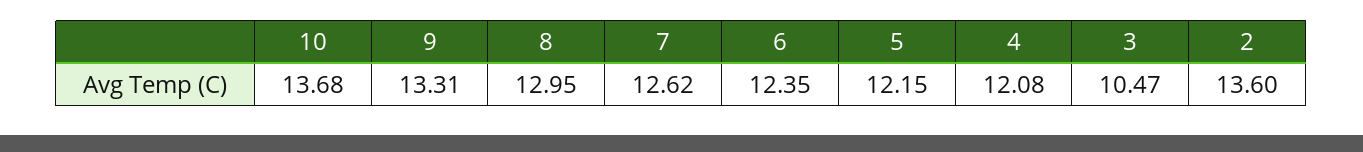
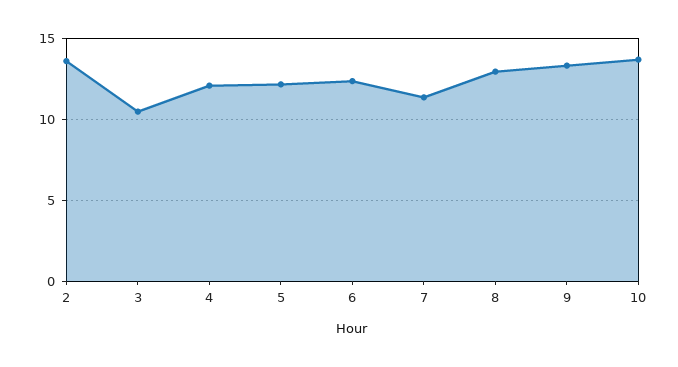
7: 12.62 -> 11.5

